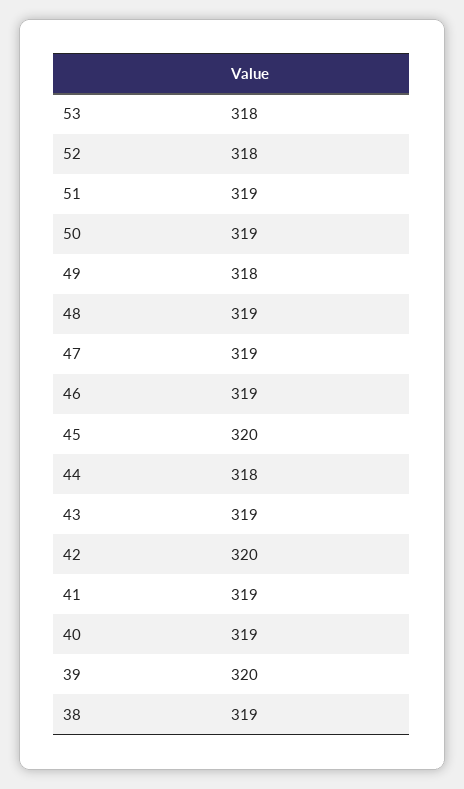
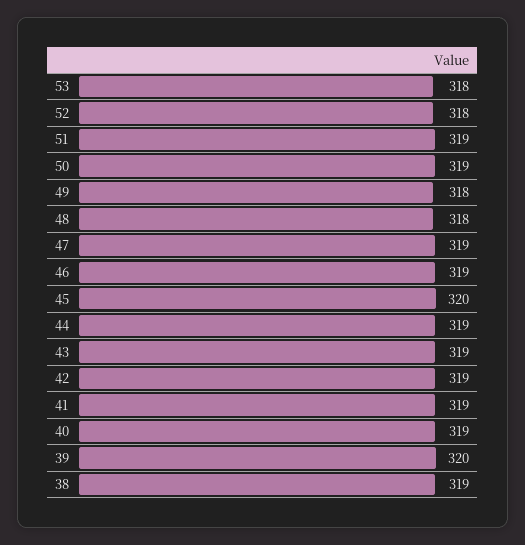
48: 319 -> 318
44: 318 -> 319
42: 320 -> 319

